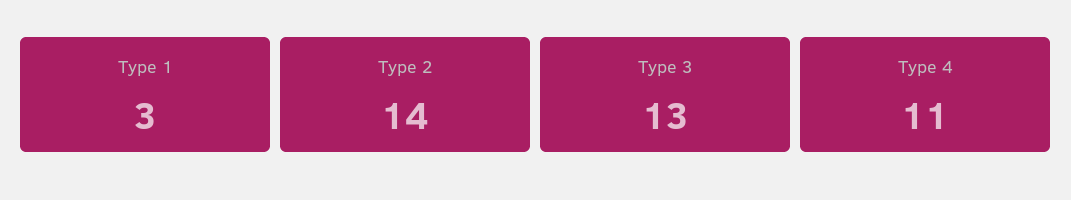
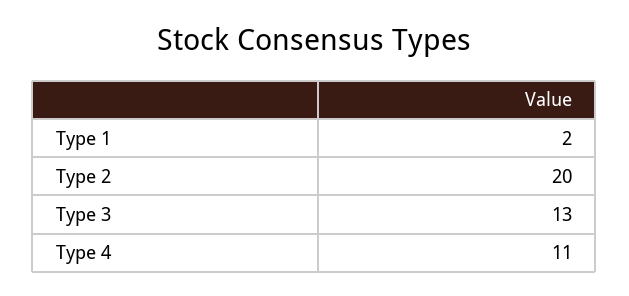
Type 1: 3 -> 2
Type 2: 14 -> 20

